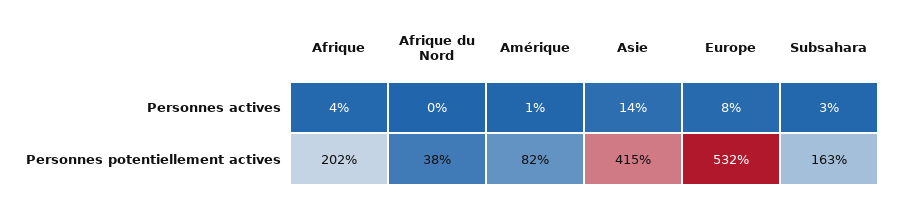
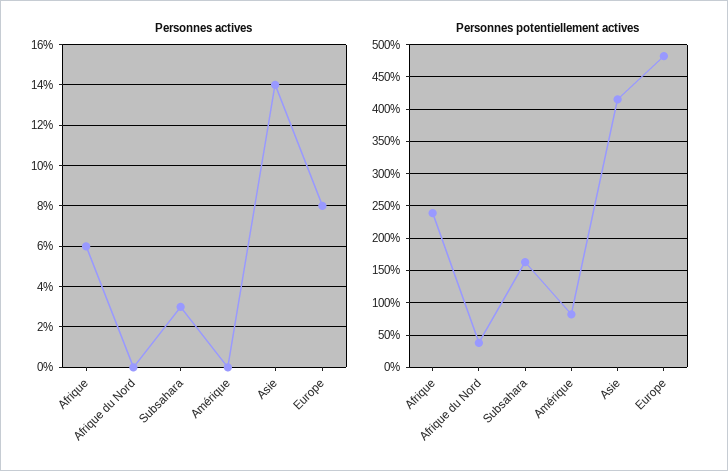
Personnes actives, Afrique: 4 -> 6
Personnes actives, Amérique: 1 -> 0
Personnes potentiellement actives, Afrique: 202 -> 240
Personnes potentiellement actives, Europe: 532 -> 480

